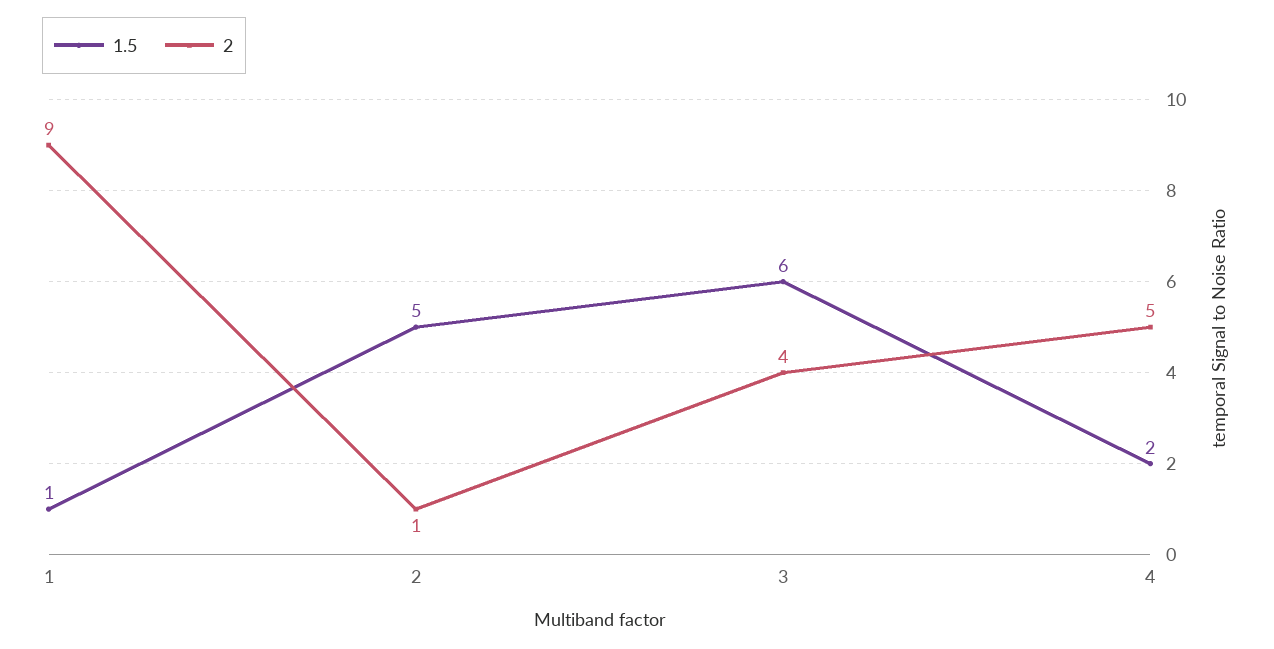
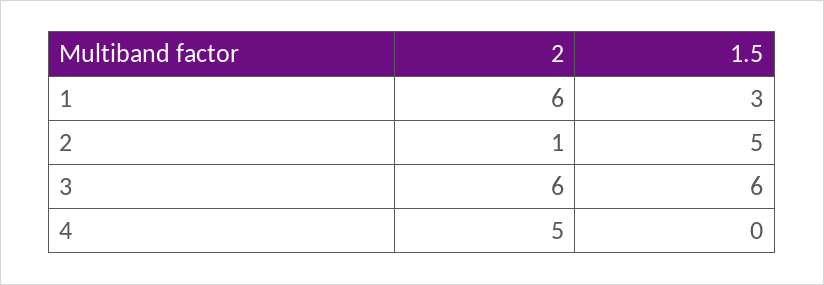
1.5, 1: 1 -> 3
2, 1: 9 -> 6
2, 3: 4 -> 6
1.5, 4: 2 -> 0

